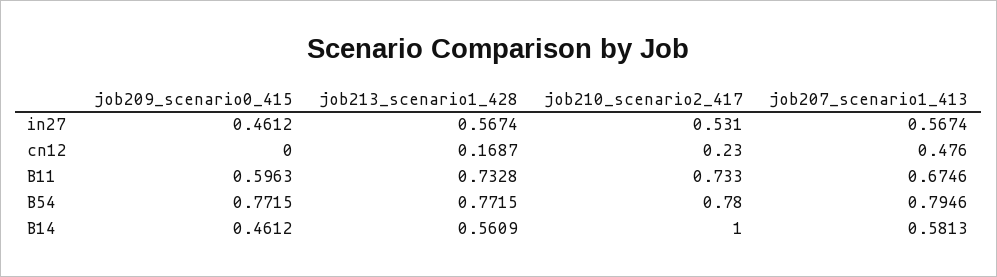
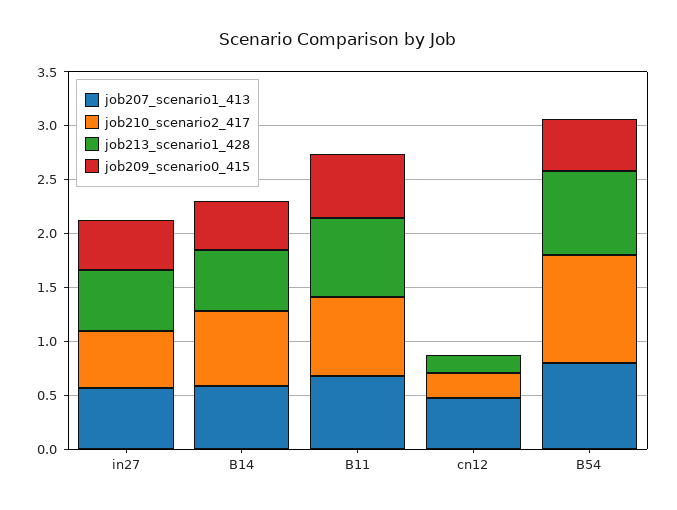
job209_scenario0_415, B54: 0.7715 -> 0.5
job210_scenario2_417, B54: 0.78 -> 1
job210_scenario2_417, B14: 1 -> 0.7

